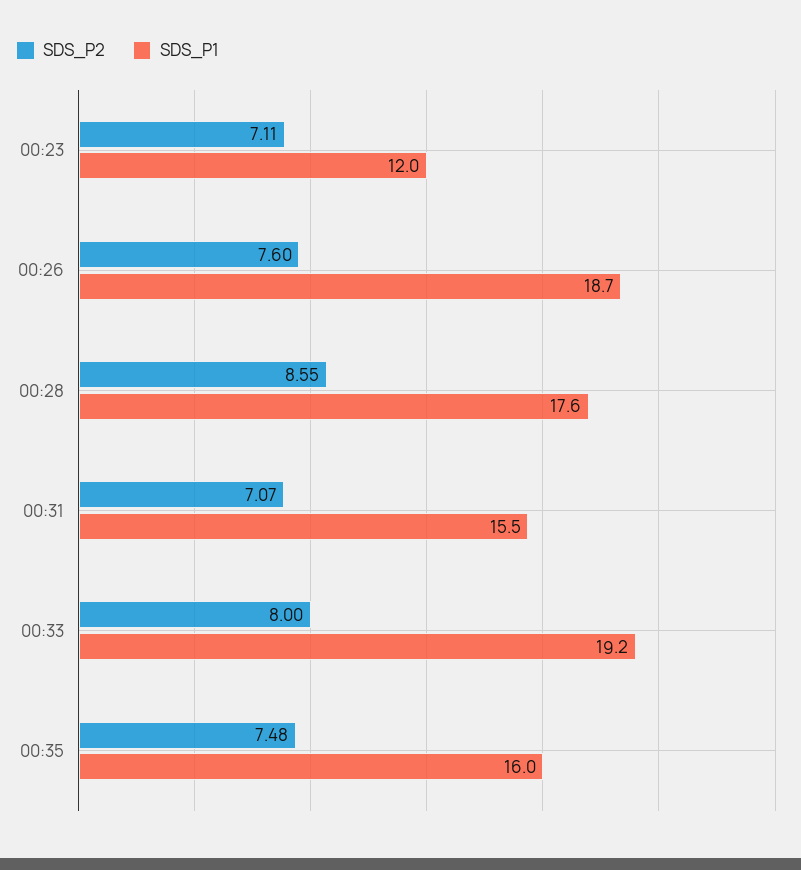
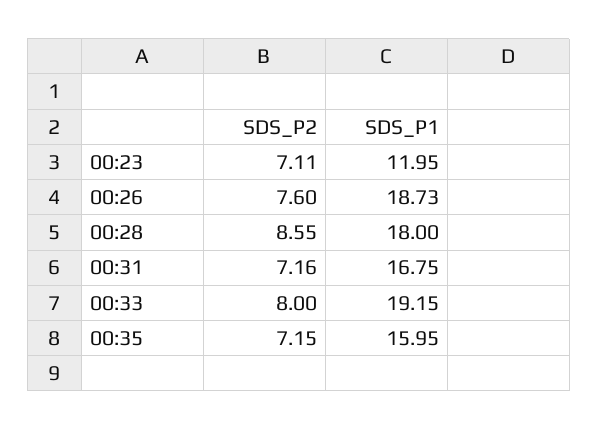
SDS_P1, 00:28: 17.6 -> 18
SDS_P2, 00:31: 7.07 -> 7.16
SDS_P1, 00:31: 15.5 -> 16.75
SDS_P2, 00:35: 7.48 -> 7.15

